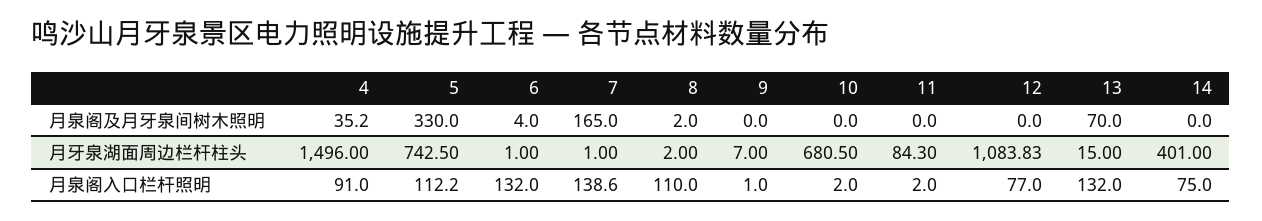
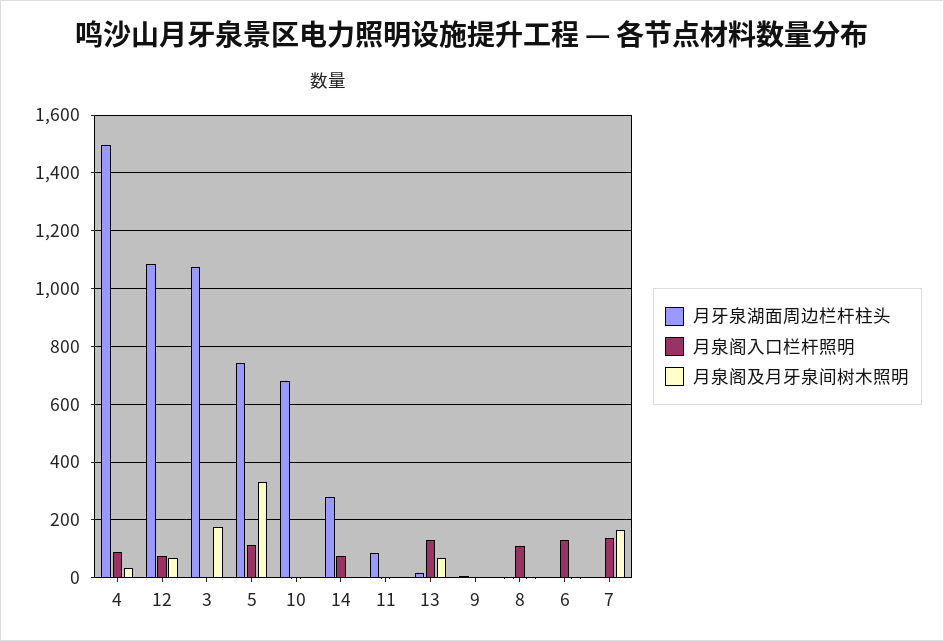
月泉阁及月牙泉间树木照明, 12: 0 -> 75
月牙泉湖面周边栏杆柱头, 14: 401 -> 275
月牙泉湖面周边栏杆柱头, 3: none -> 1075
月泉阁入口栏杆照明, 3: none -> 0
月泉阁及月牙泉间树木照明, 3: none -> 175

